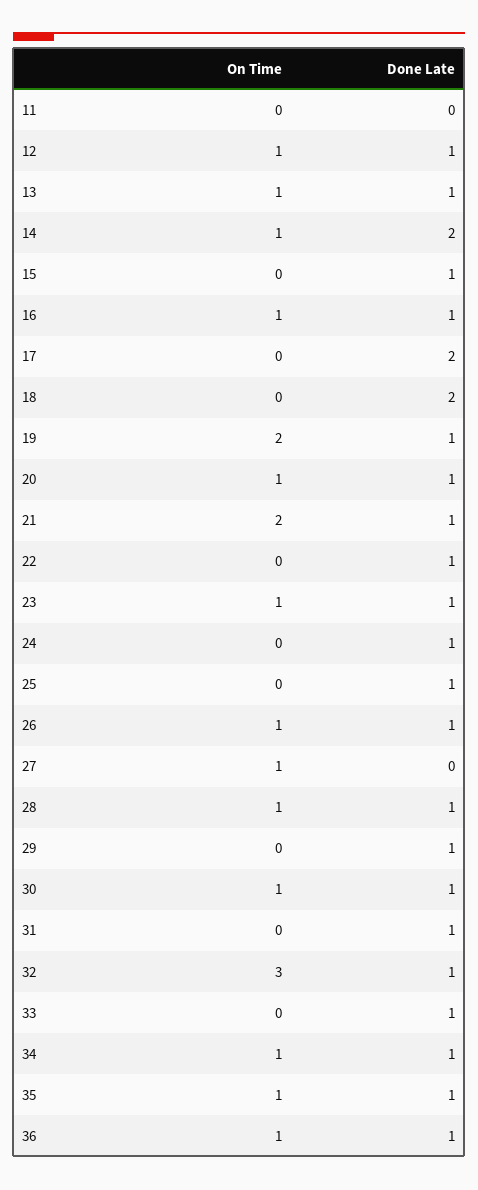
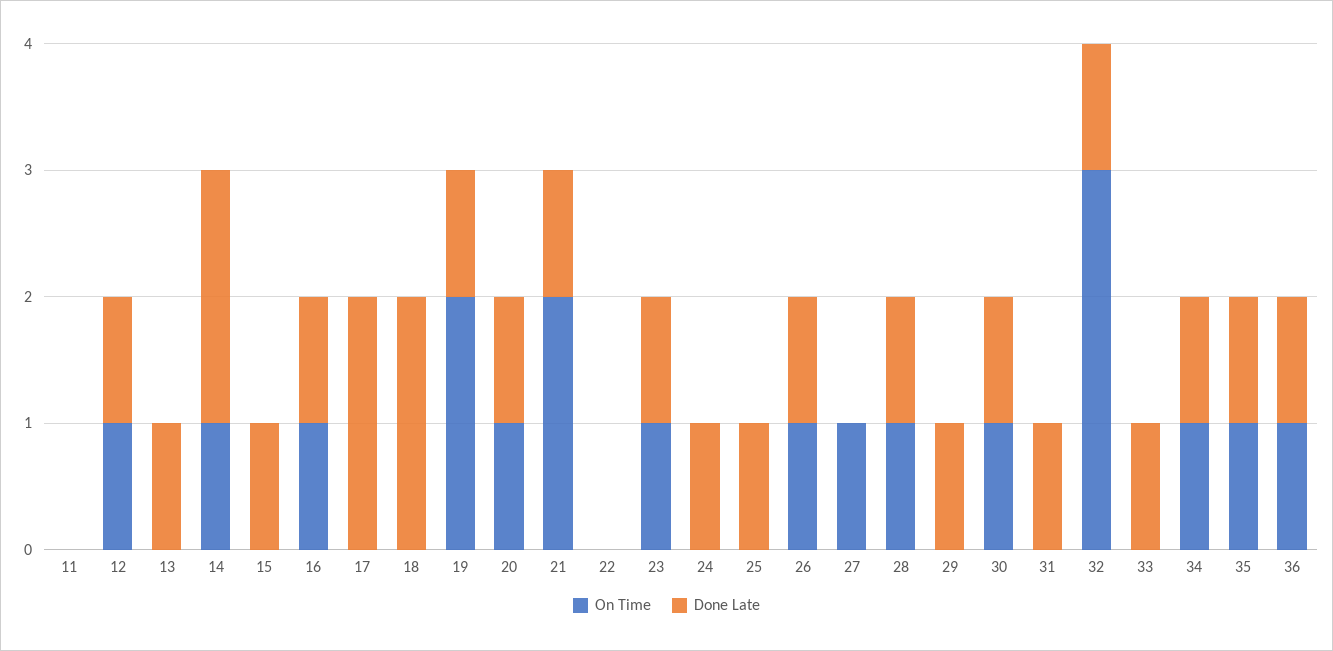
On Time, 13: 1 -> 0
Done Late, 22: 1 -> 0

